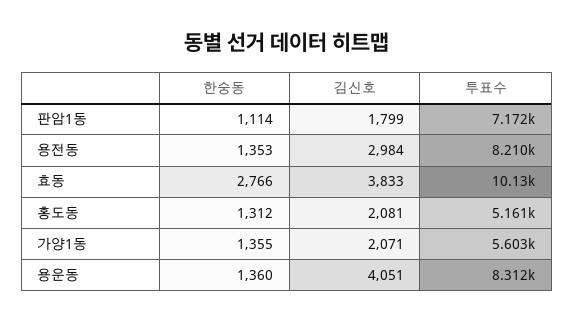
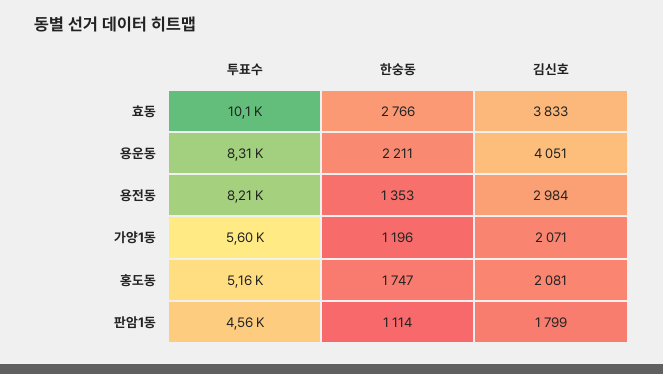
투표수, 판암1동: 7172 -> 4560
한숭동, 홍도동: 1312 -> 1747
한숭동, 가양1동: 1355 -> 1196
한숭동, 용운동: 1360 -> 2211

